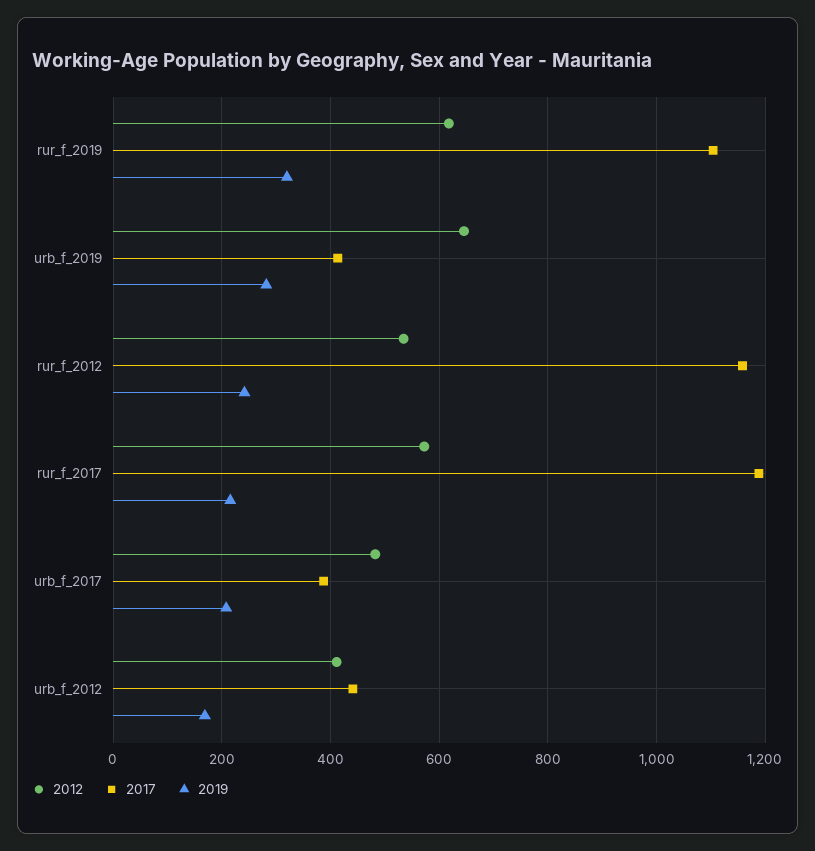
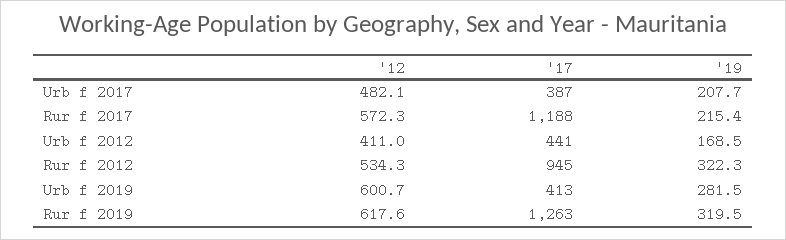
2017, rur_f_2019: 1100 -> 1263
2012, urb_f_2019: 640 -> 600.7
2017, rur_f_2012: 1160 -> 945
2019, rur_f_2012: 240 -> 322.3

